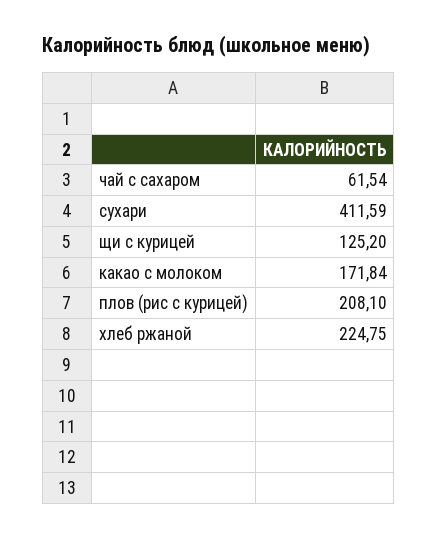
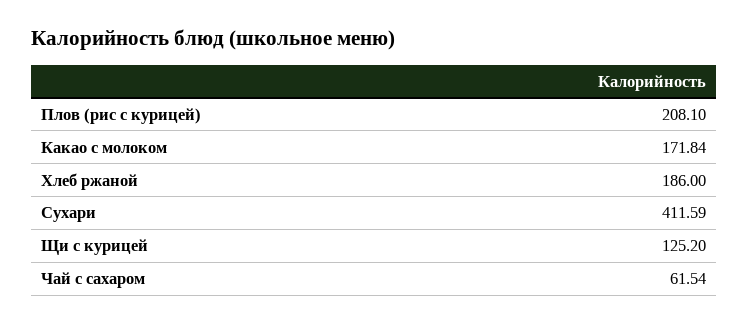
хлеб ржаной: 224.75 -> 186

